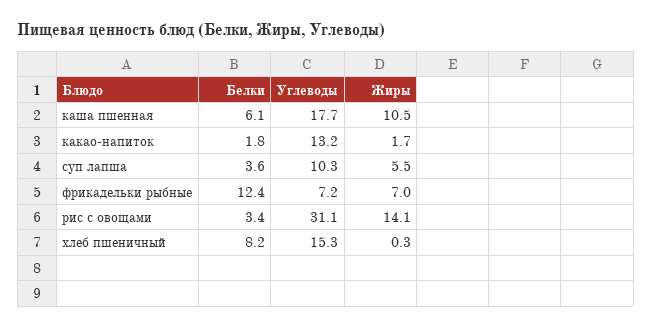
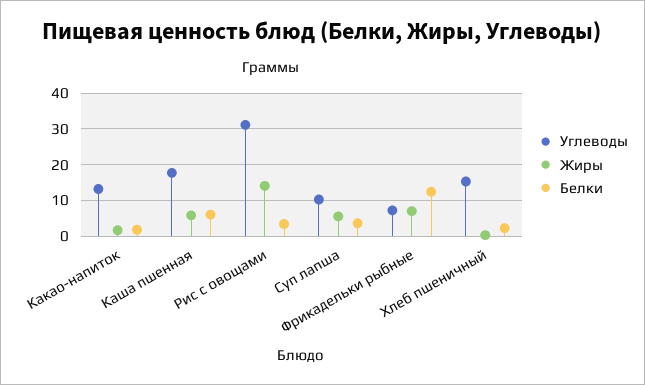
Жиры, каша пшенная: 10.5 -> 6
Белки, хлеб пшеничный: 8.2 -> 2

